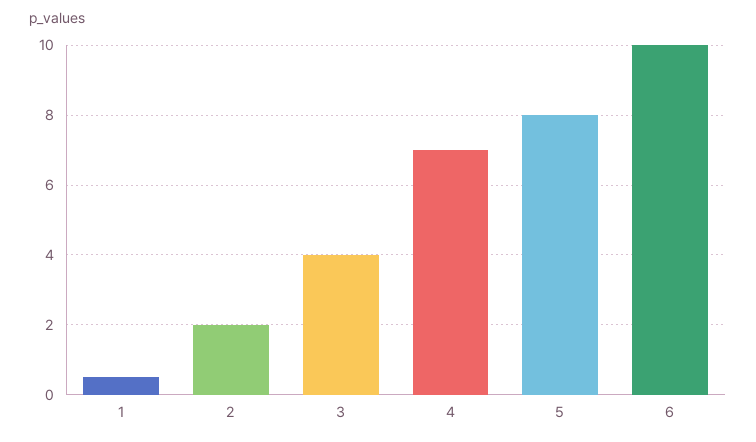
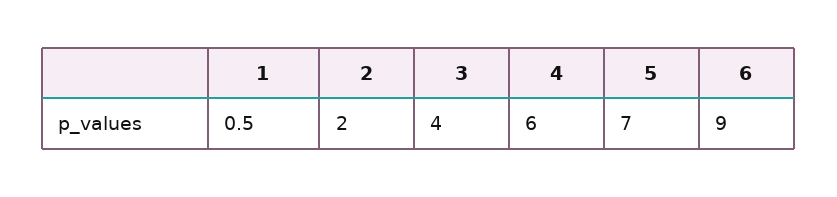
4: 7 -> 6
5: 8 -> 7
6: 10 -> 9

